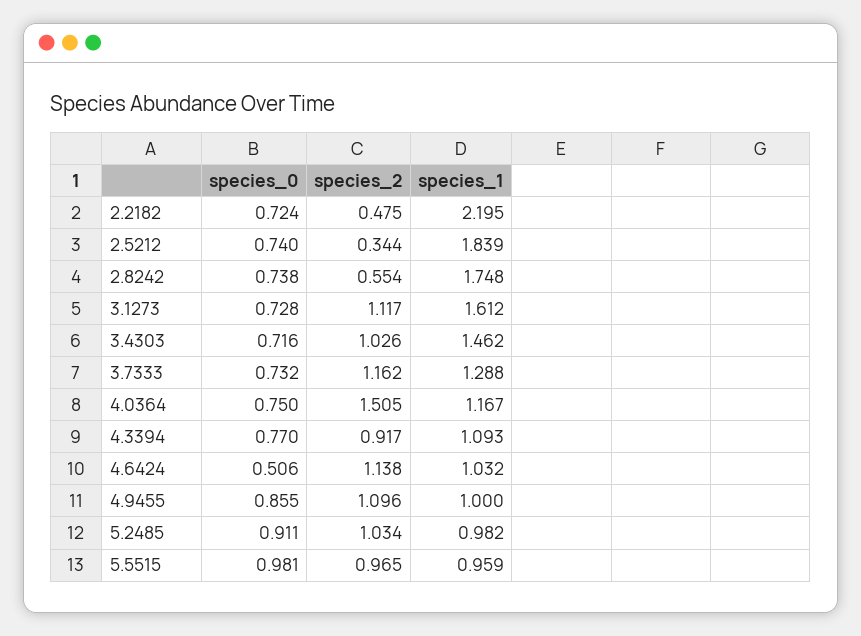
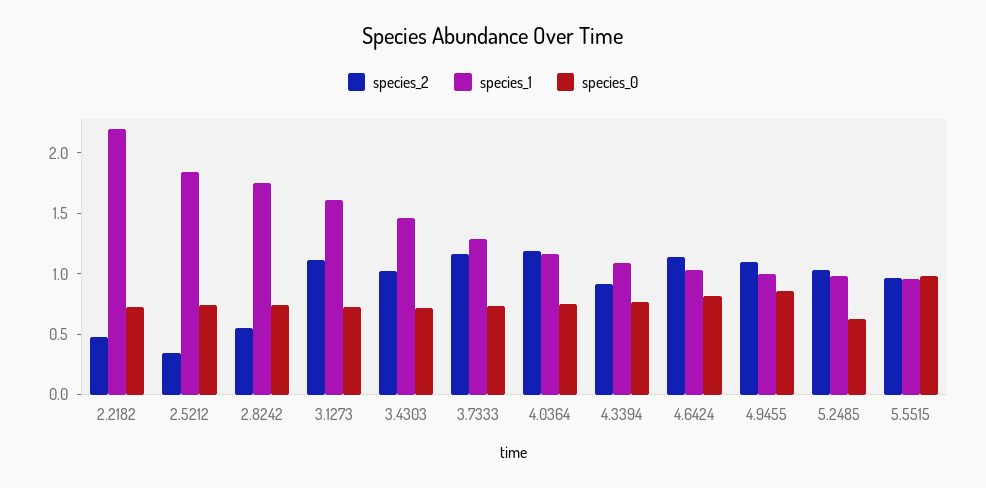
species_2, 4.0364: 1.505 -> 1.2
species_0, 4.6424: 0.506 -> 0.8
species_0, 5.2485: 0.911 -> 0.6

